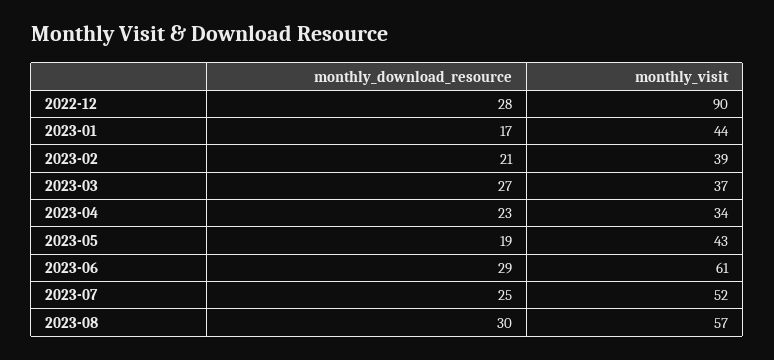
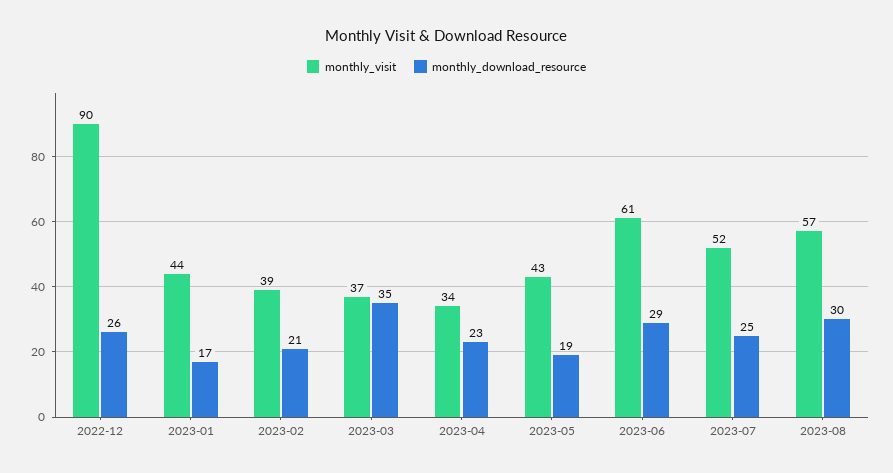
monthly_download_resource, 2022-12: 28 -> 26
monthly_download_resource, 2023-03: 27 -> 35

